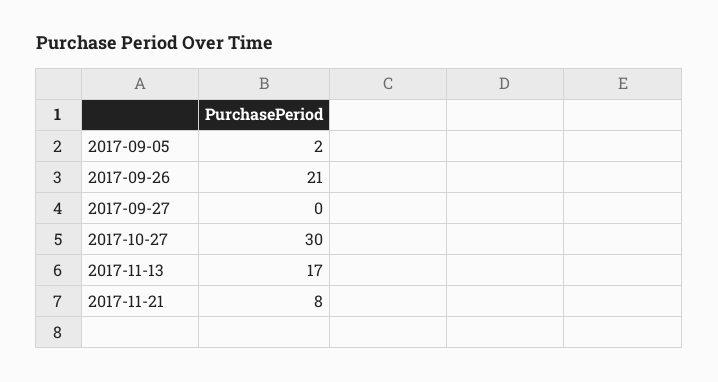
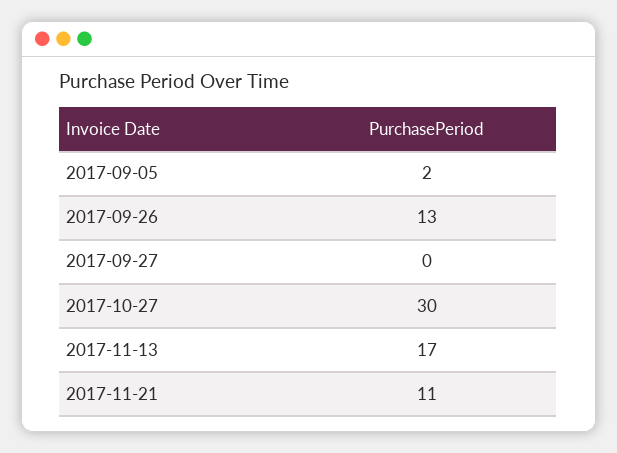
2017-09-26: 21 -> 13
2017-11-21: 8 -> 11

